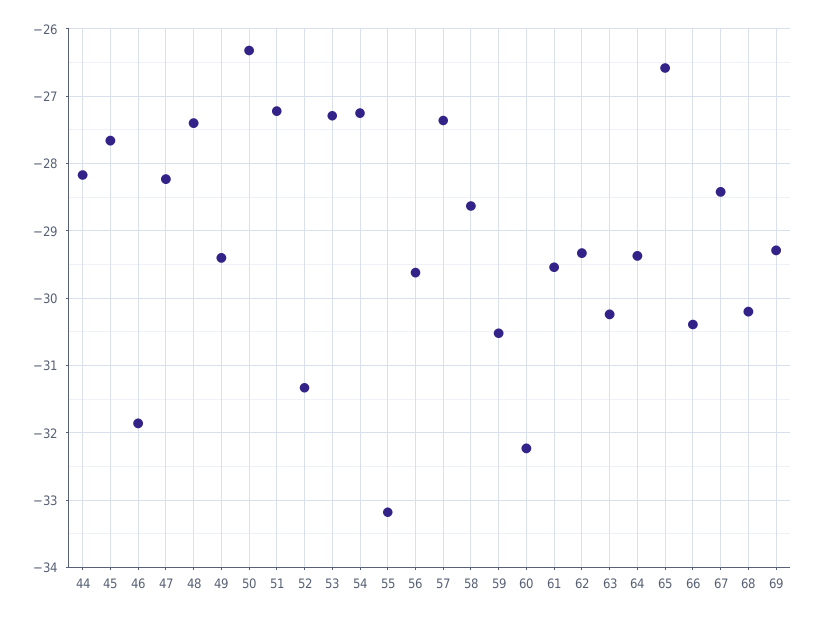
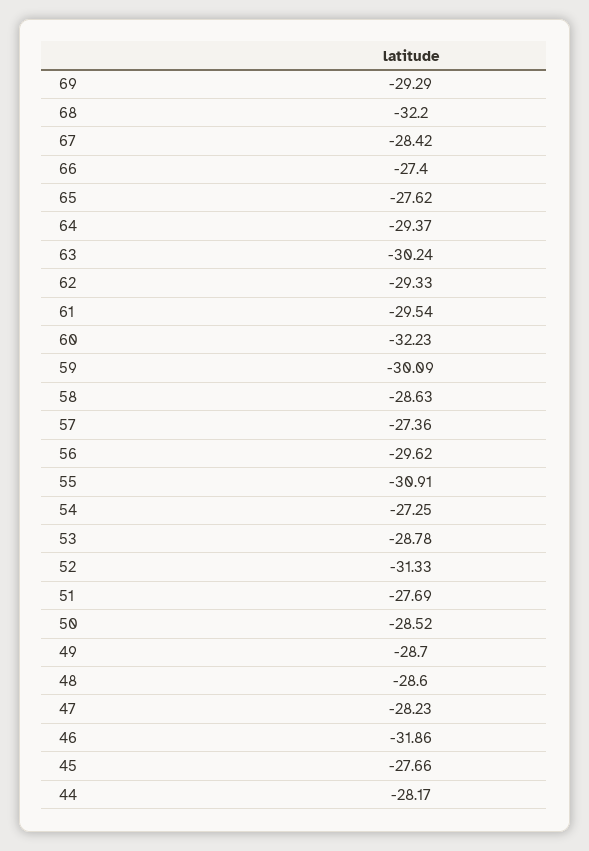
48: -27.4 -> -28.6
49: -29.4 -> -28.7
50: -26.3 -> -28.52
51: -27.2 -> -27.69
53: -27.3 -> -28.78
55: -33.2 -> -30.91
59: -30.5 -> -30.09
65: -26.6 -> -27.62
66: -30.4 -> -27.4
68: -30.2 -> -32.2

